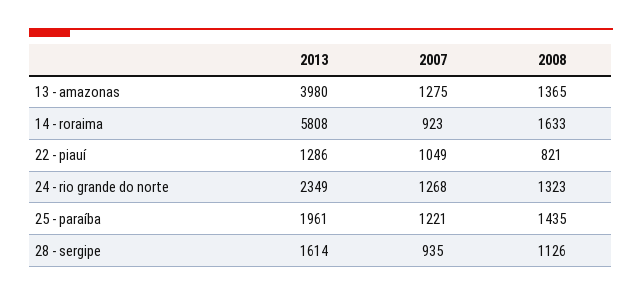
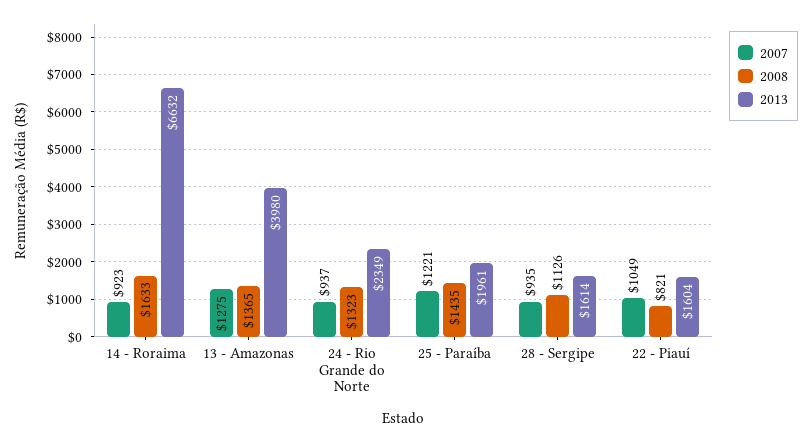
2013, 14 - roraima: 5808 -> 6632
2013, 22 - piauí: 1286 -> 1604
2007, 24 - rio grande do norte: 1268 -> 937

